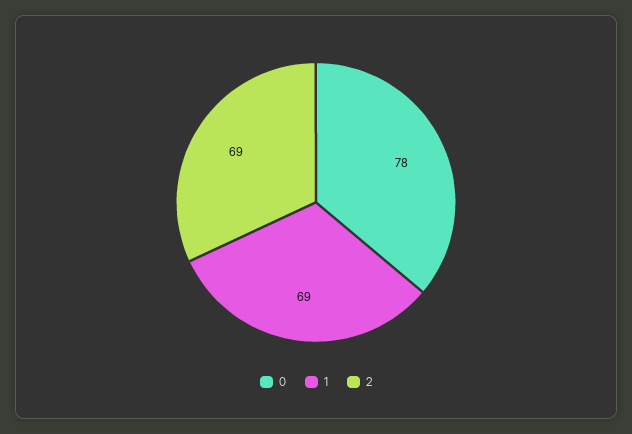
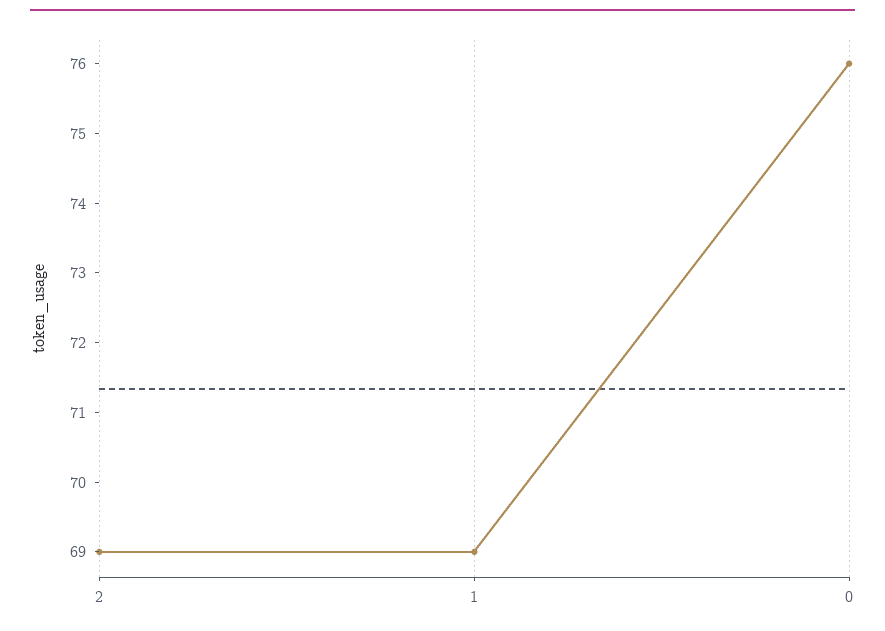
0: 78 -> 76

